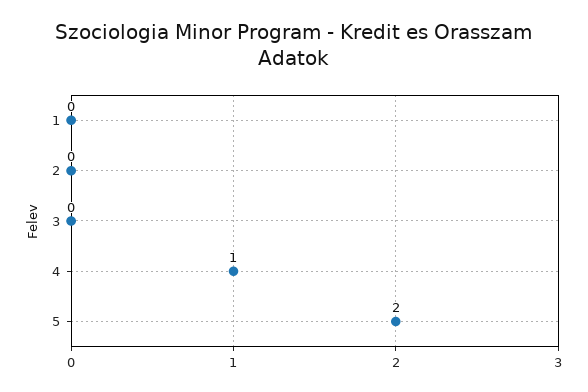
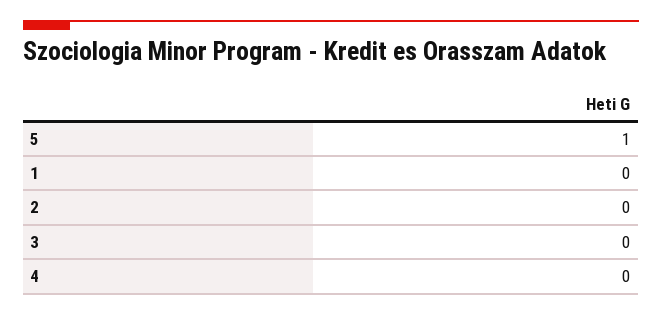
4: 1 -> 0
5: 2 -> 1

